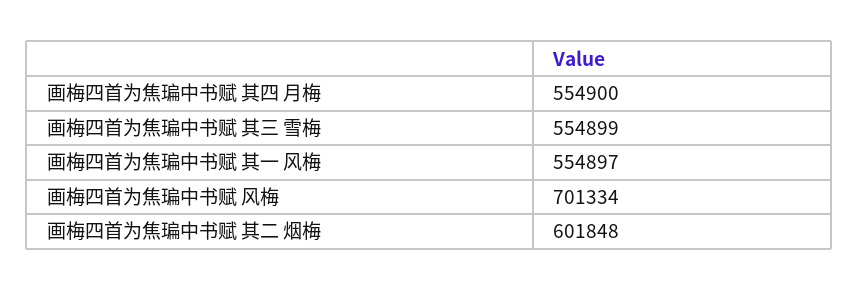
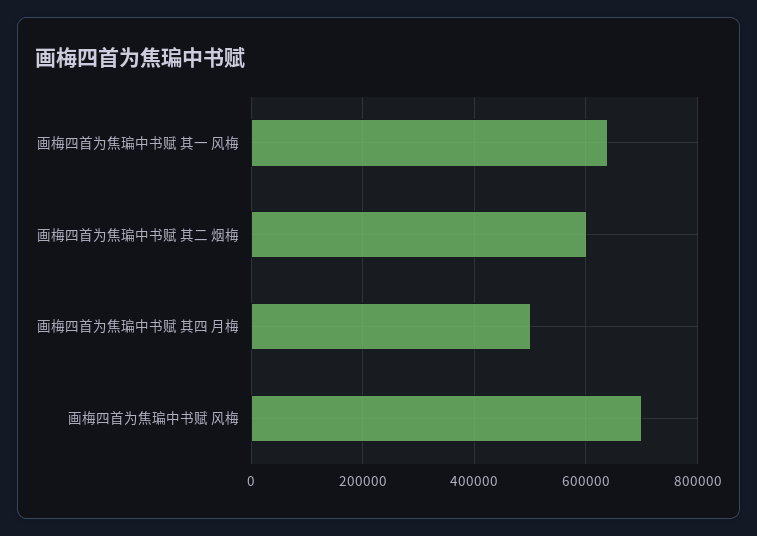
画梅四首为焦㻞中书赋 其四 月梅: 554900 -> 500000
画梅四首为焦㻞中书赋 其三 雪梅: 554899 -> none
画梅四首为焦㻞中书赋 其一 风梅: 554897 -> 640000

